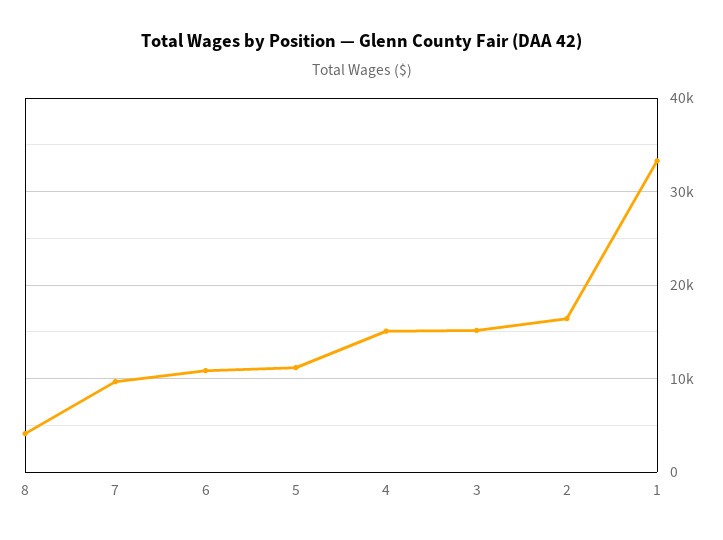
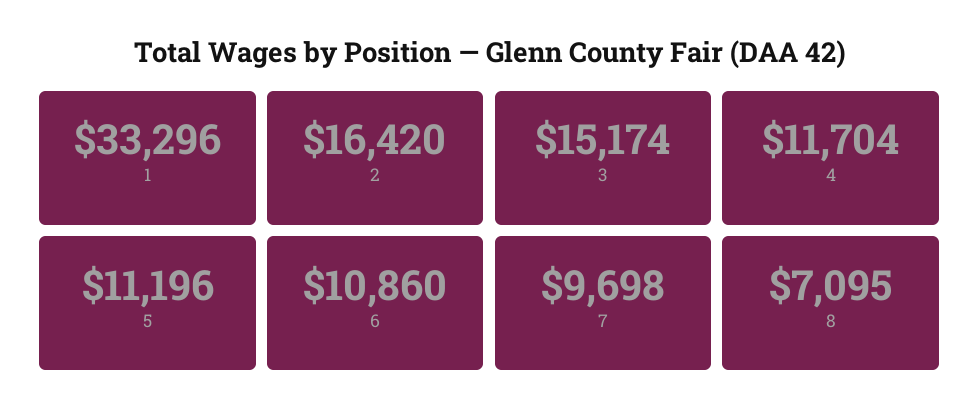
8: 4000 -> 7095
4: 15000 -> 11704

